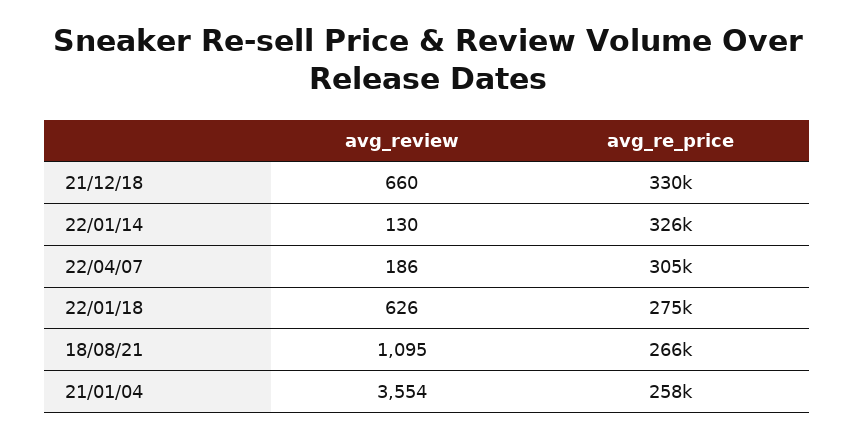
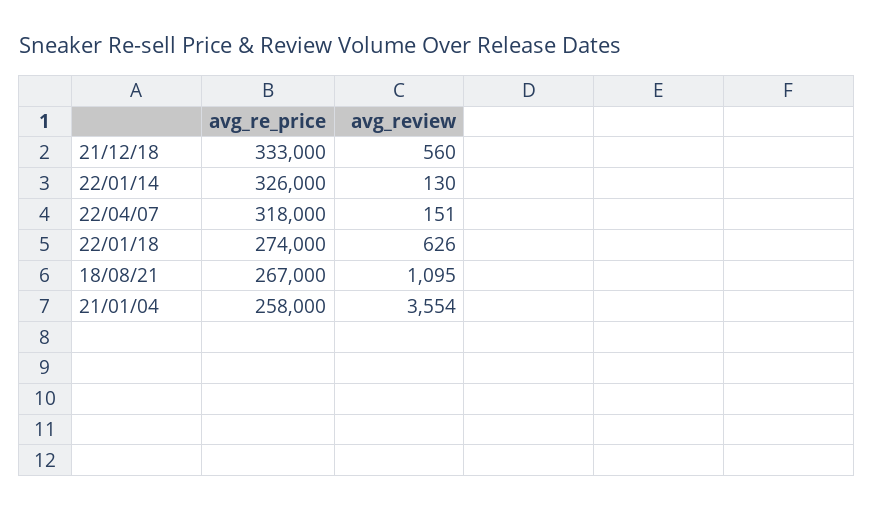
avg_review, 21/12/18: 660 -> 560
avg_re_price, 21/12/18: 330000 -> 333000
avg_review, 22/04/07: 186 -> 151
avg_re_price, 22/04/07: 305000 -> 318000
avg_re_price, 22/01/18: 275000 -> 274000
avg_re_price, 18/08/21: 266000 -> 267000

